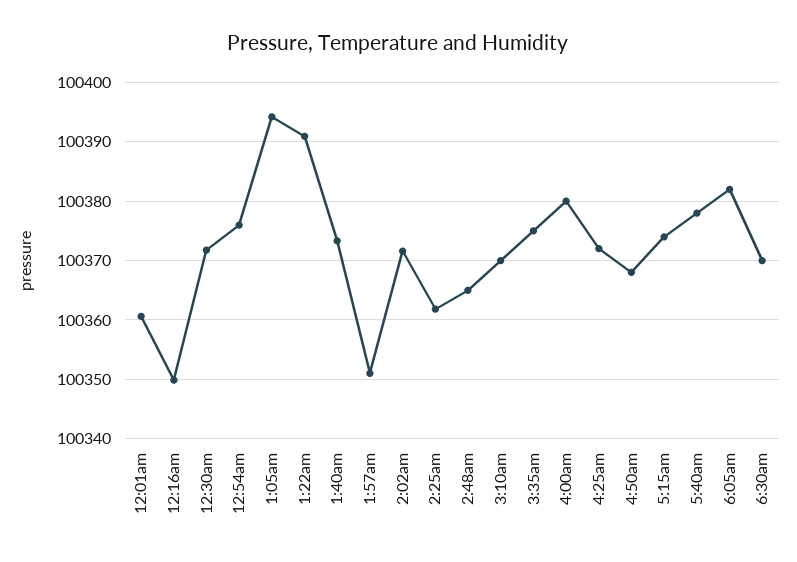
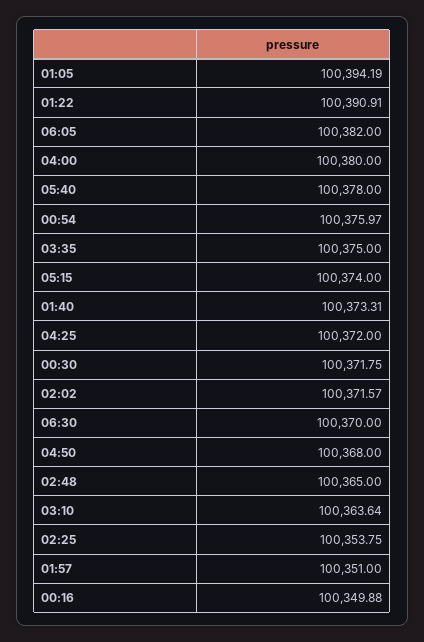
12:01am: 100360 -> none
2:25am: 100362 -> 100353.75
3:10am: 100370 -> 100363.64

